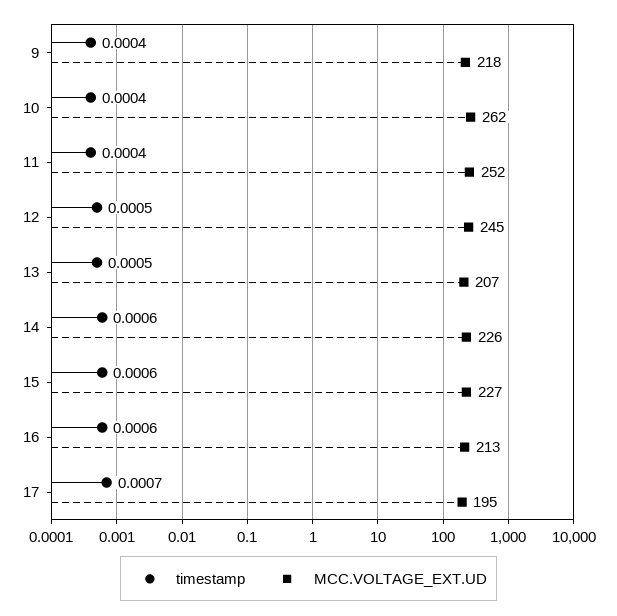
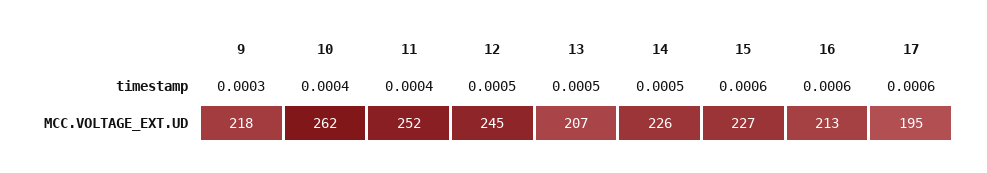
timestamp, 9: 0.0004 -> 0.0003
timestamp, 14: 0.0006 -> 0.0005
timestamp, 17: 0.0007 -> 0.0006

